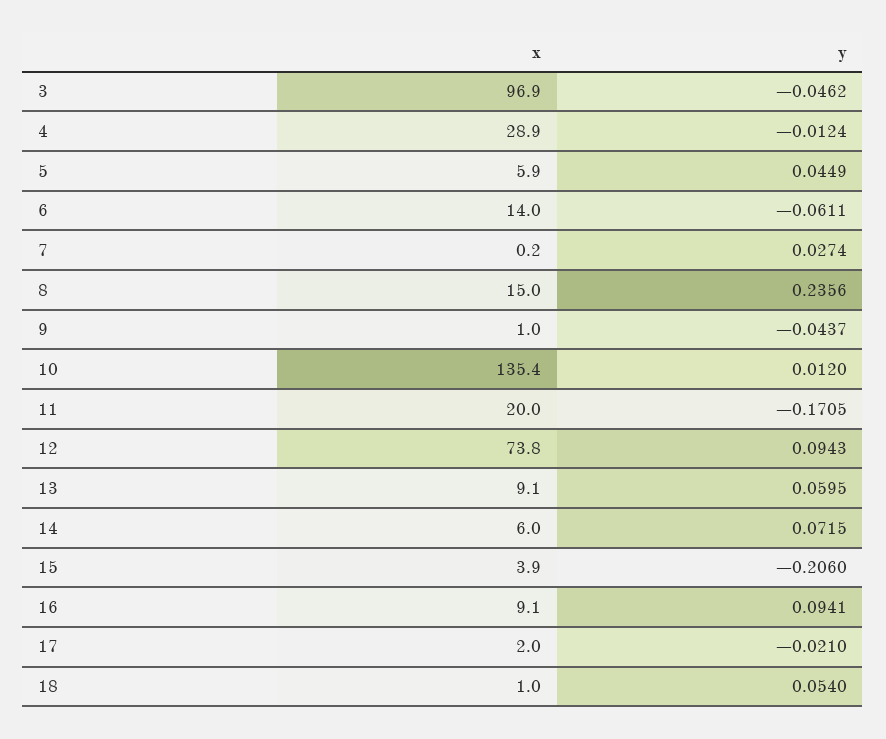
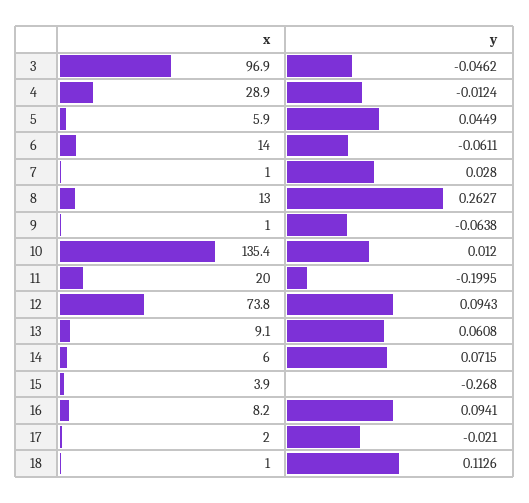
x, 7: 0.2 -> 1
y, 7: 0.0274 -> 0.028
x, 8: 15 -> 13
y, 8: 0.2356 -> 0.2627
y, 9: -0.0437 -> -0.0638
y, 11: -0.1705 -> -0.1995
y, 13: 0.0595 -> 0.0608
y, 15: -0.206 -> -0.268
x, 16: 9.1 -> 8.2
y, 18: 0.054 -> 0.1126

